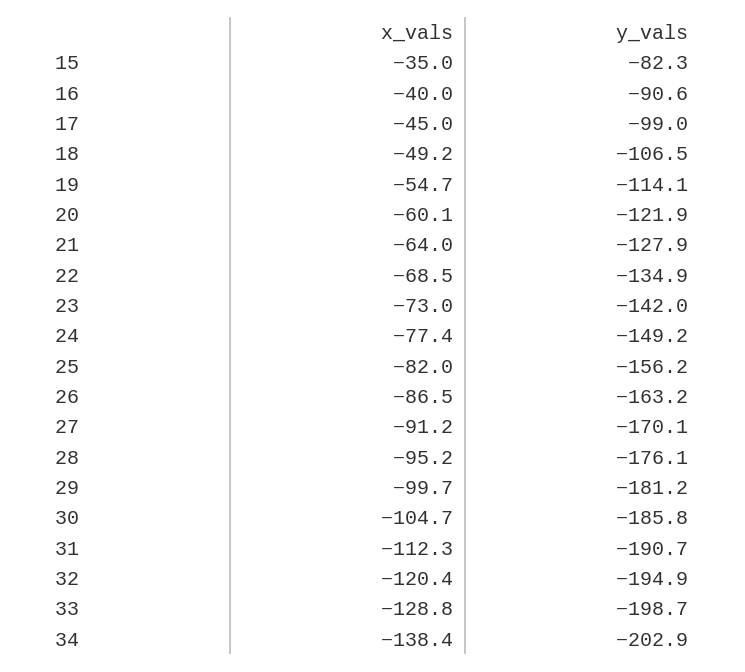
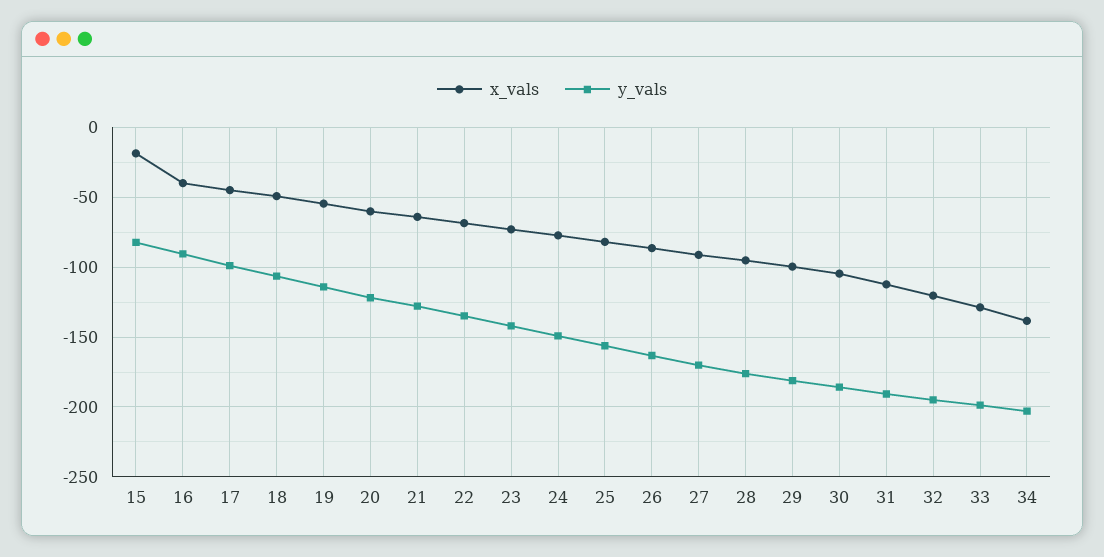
x_vals, 15: -35 -> -20

